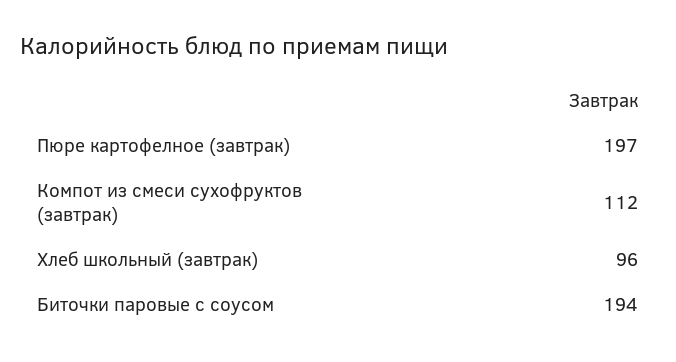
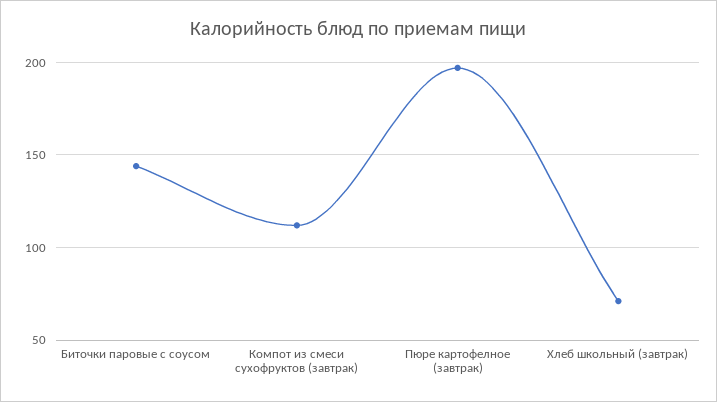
Хлеб школьный (завтрак): 96 -> 70
Биточки паровые с соусом: 194 -> 145

